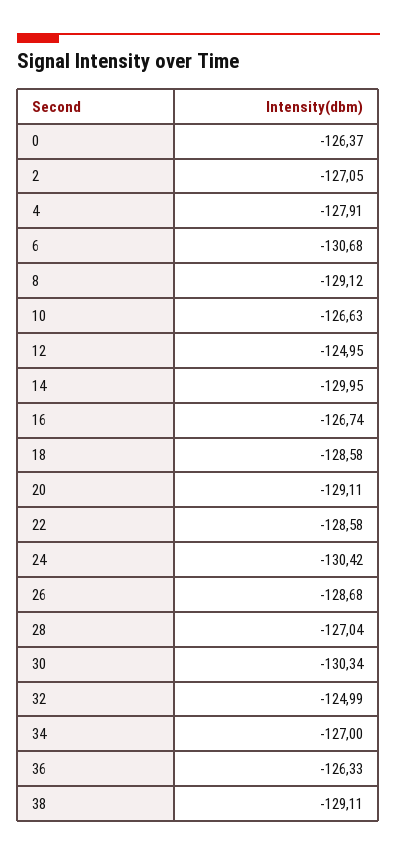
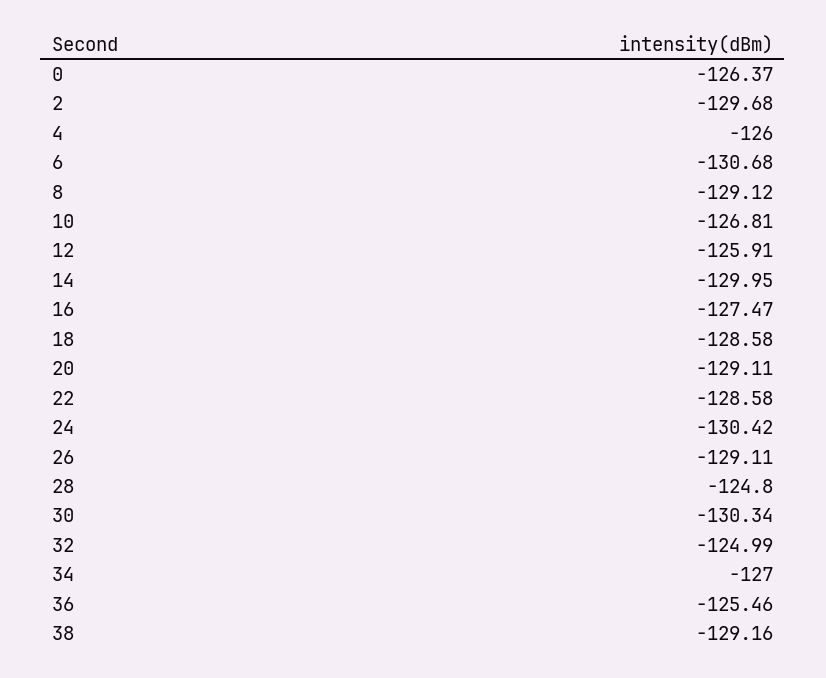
2: -127.05 -> -129.68
4: -127.91 -> -126
10: -126.63 -> -126.81
12: -124.95 -> -125.91
16: -126.74 -> -127.47
26: -128.68 -> -129.11
28: -127.04 -> -124.8
36: -126.33 -> -125.46
38: -129.11 -> -129.16

